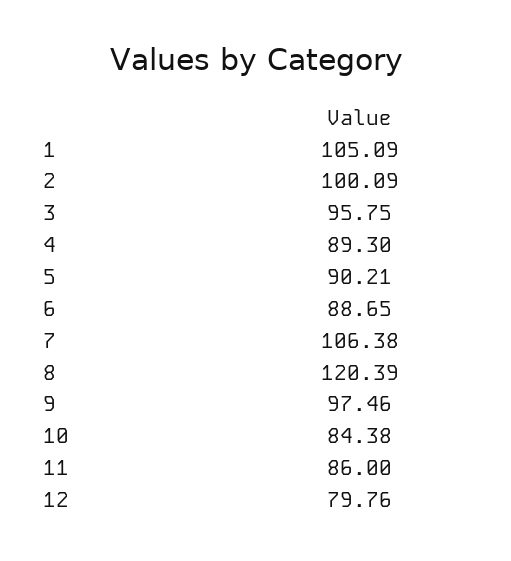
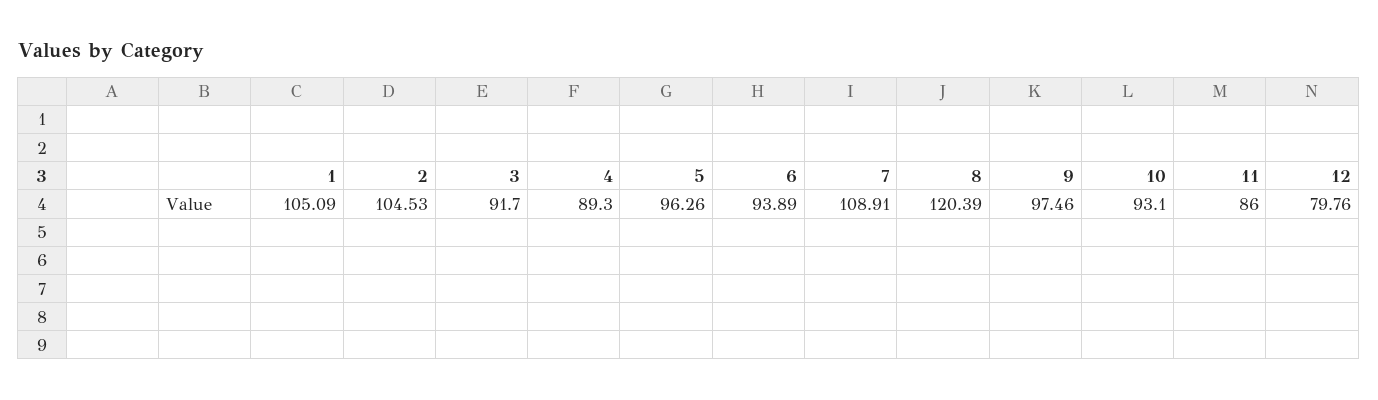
2: 100.09 -> 104.53
3: 95.75 -> 91.7
5: 90.21 -> 96.26
6: 88.65 -> 93.89
7: 106.38 -> 108.91
10: 84.38 -> 93.1

